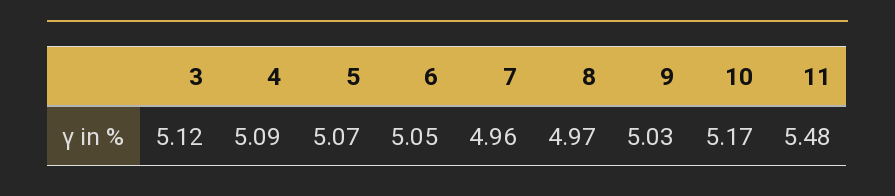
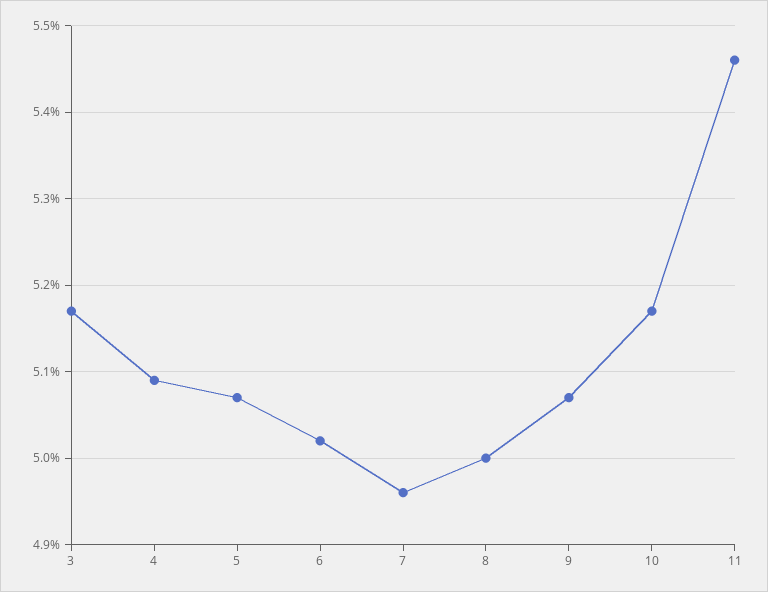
3: 5.12 -> 5.17
6: 5.05 -> 5.02
8: 4.97 -> 5
9: 5.03 -> 5.07
11: 5.48 -> 5.46

